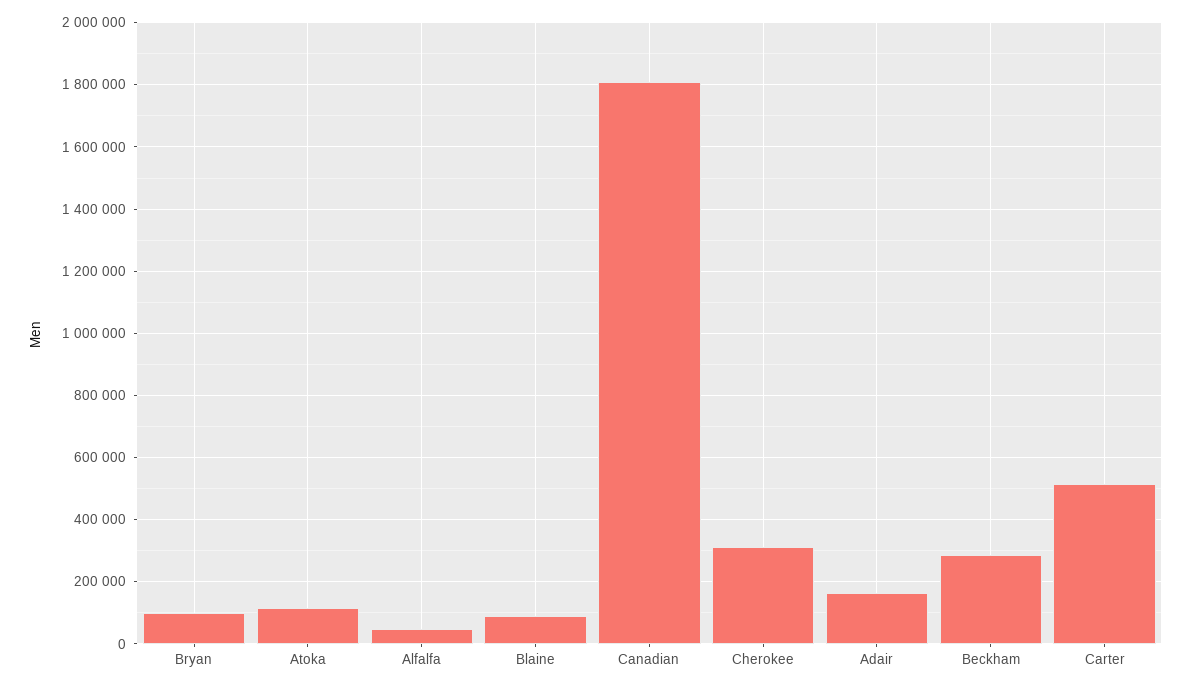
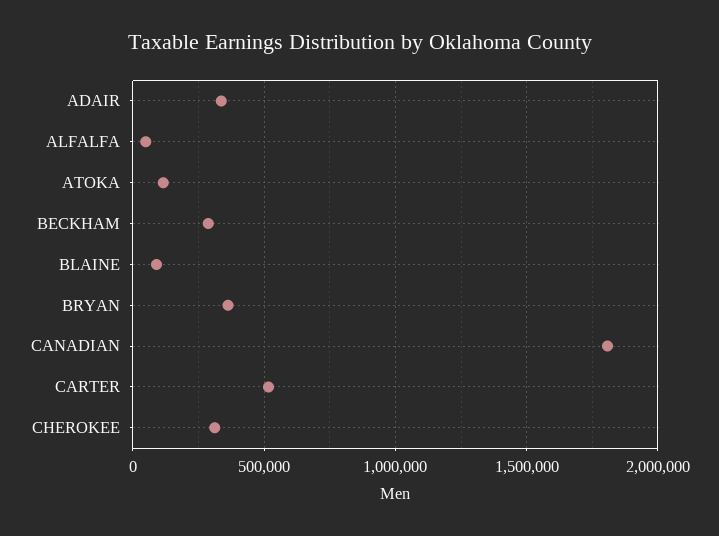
Bryan: 100000 -> 350000
Adair: 160000 -> 350000

